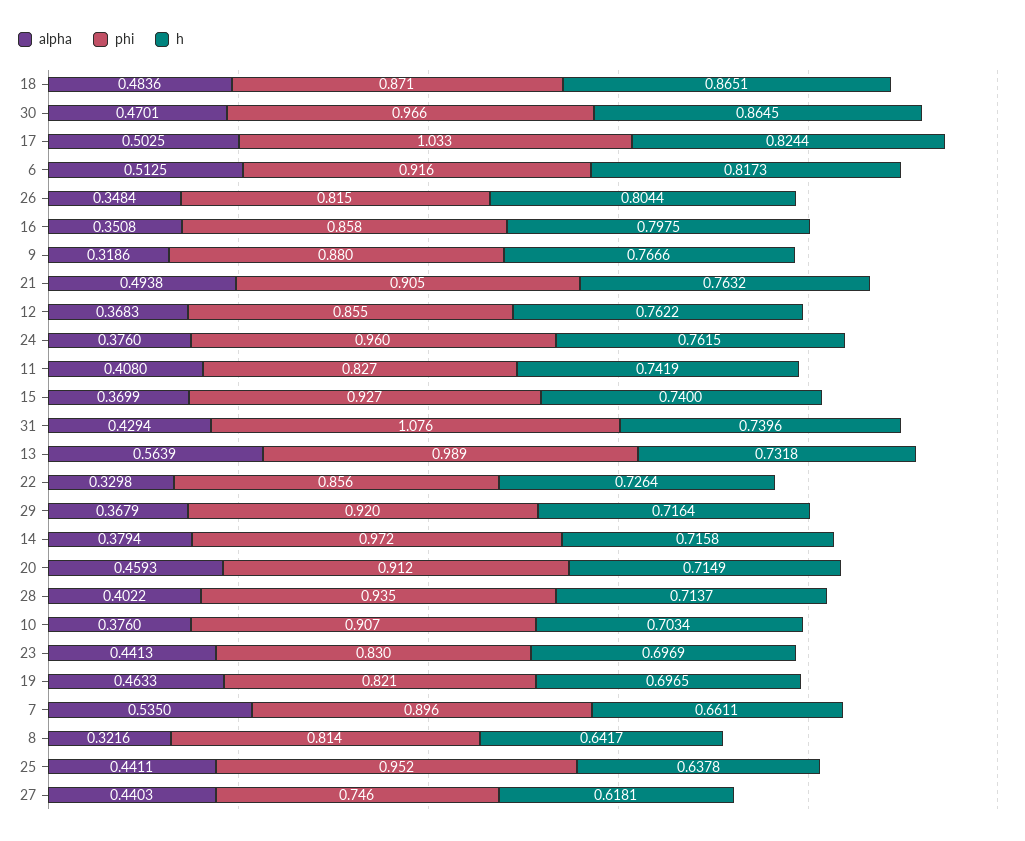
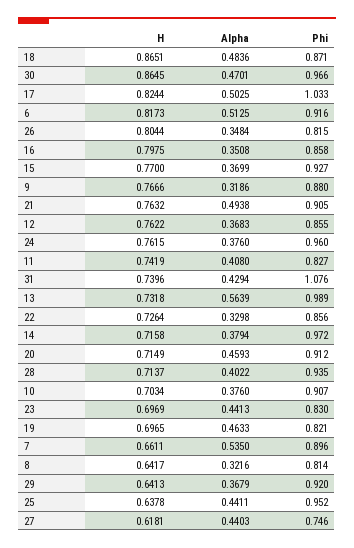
h, 15: 0.74 -> 0.77
h, 29: 0.7164 -> 0.6413

